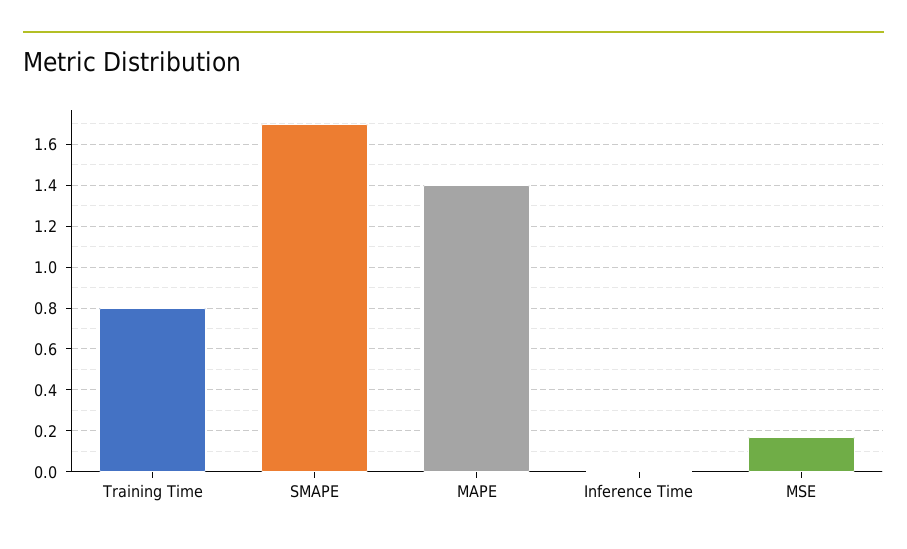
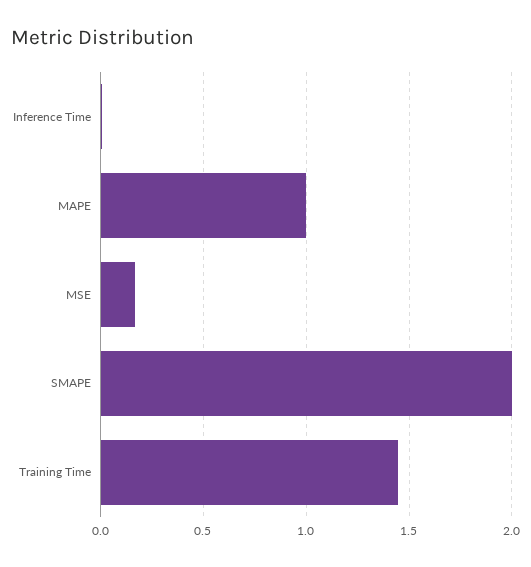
Training Time: 0.8 -> 1.45
SMAPE: 1.7 -> 2
MAPE: 1.4 -> 1

